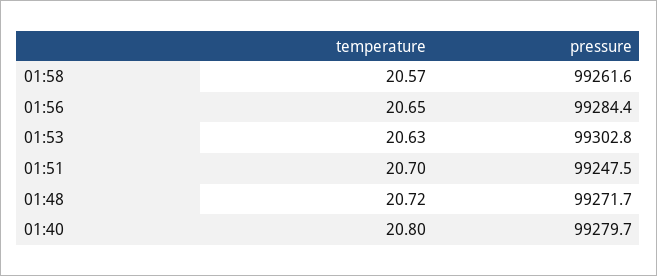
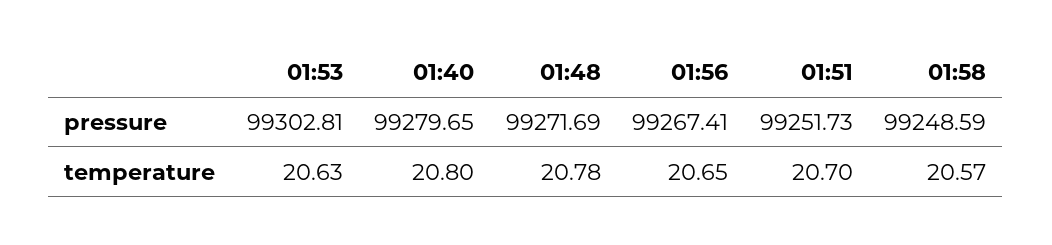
pressure, 01:58: 99261.6 -> 99248.59
pressure, 01:56: 99284.4 -> 99267.41
pressure, 01:51: 99247.5 -> 99251.73
temperature, 01:48: 20.72 -> 20.78

